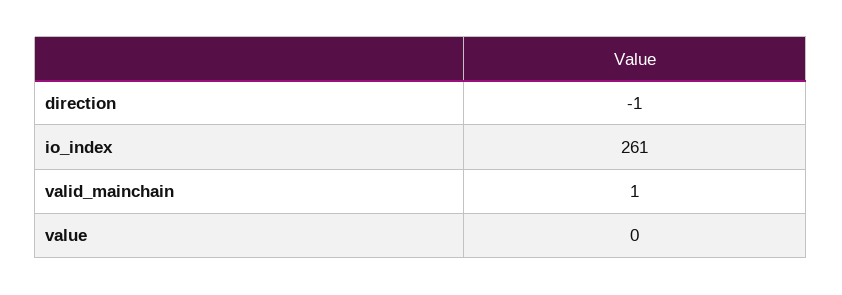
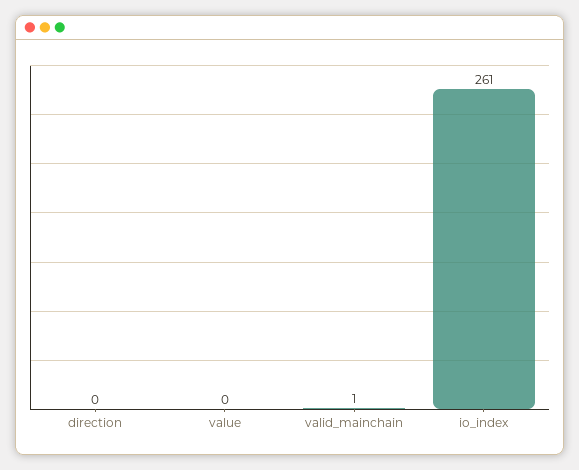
direction: -1 -> 0

